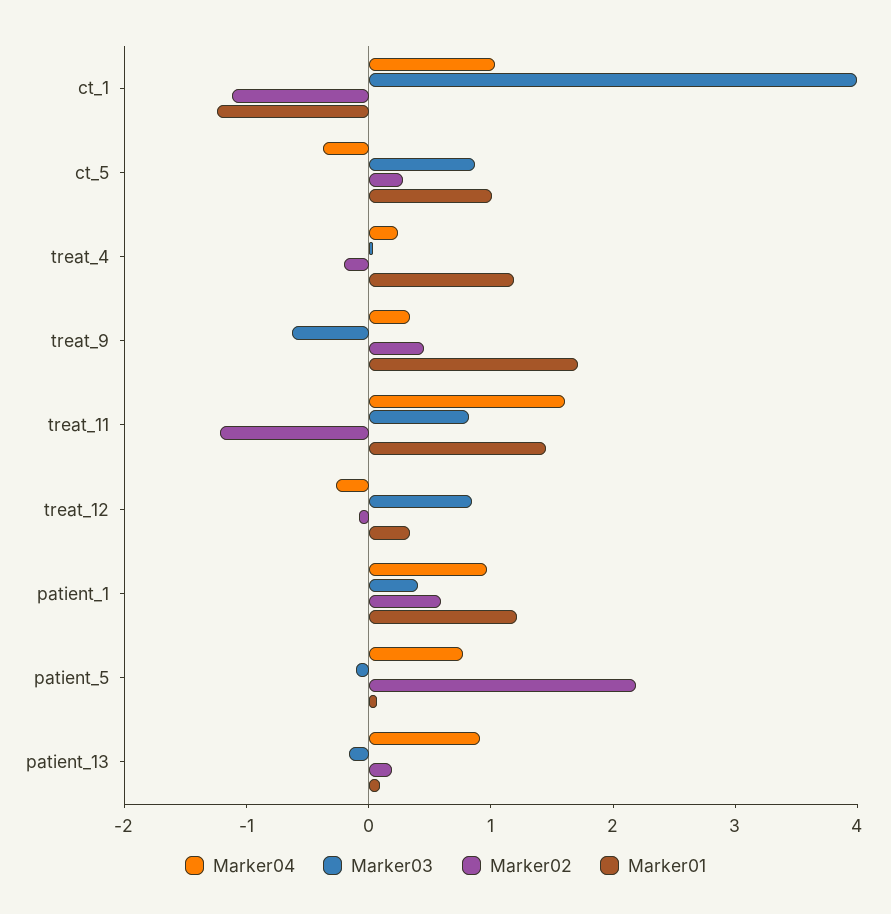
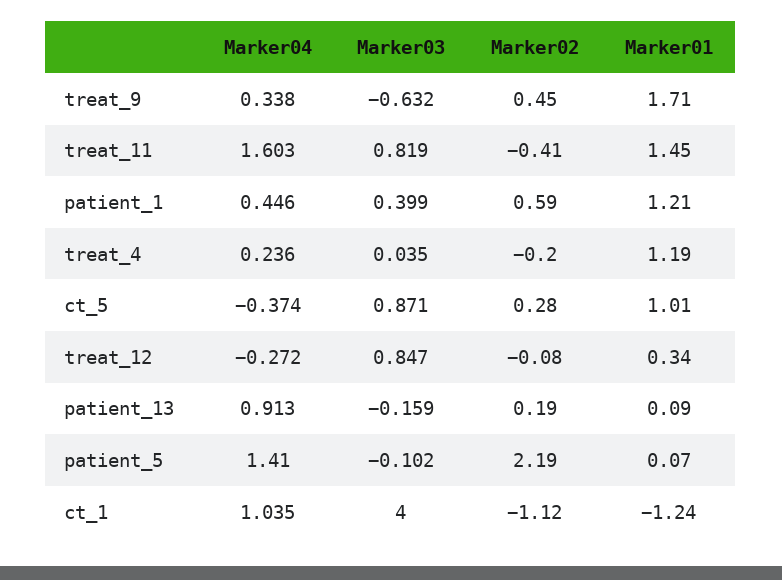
Marker02, treat_11: -1.2 -> -0.41
Marker04, patient_1: 1 -> 0.446
Marker04, patient_5: 0.8 -> 1.41

